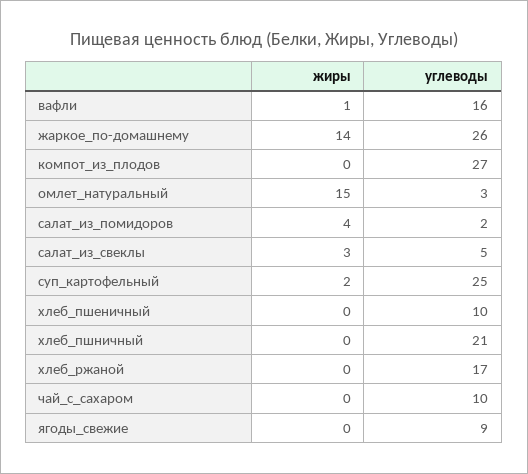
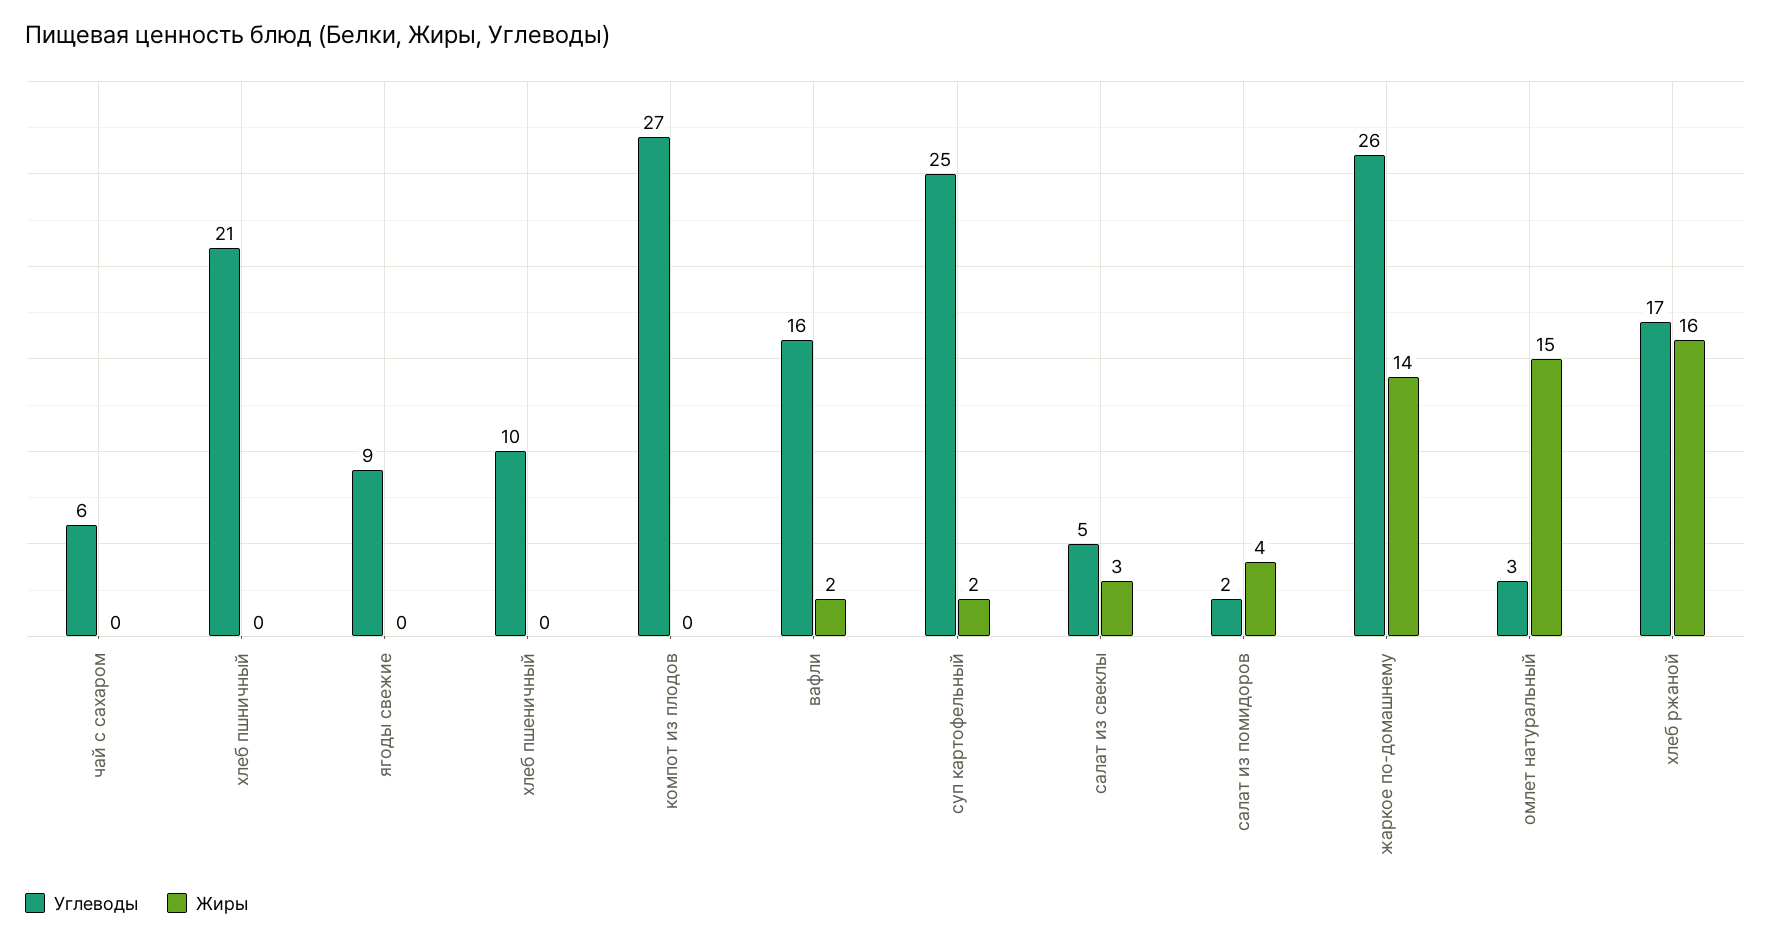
жиры, вафли: 1 -> 2
жиры, хлеб_ржаной: 0 -> 16
углеводы, чай_с_сахаром: 10 -> 6

